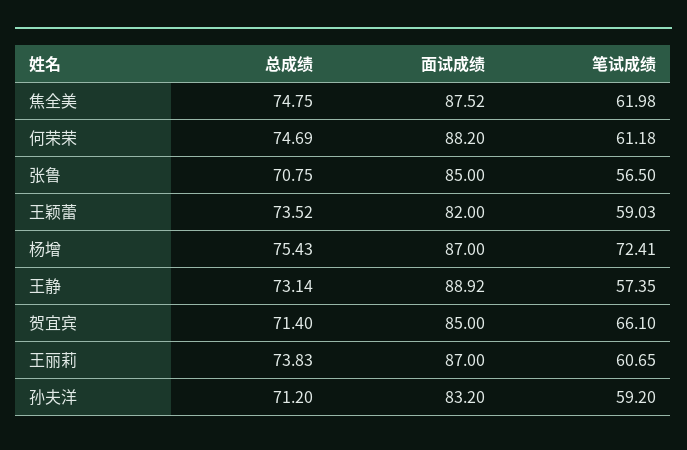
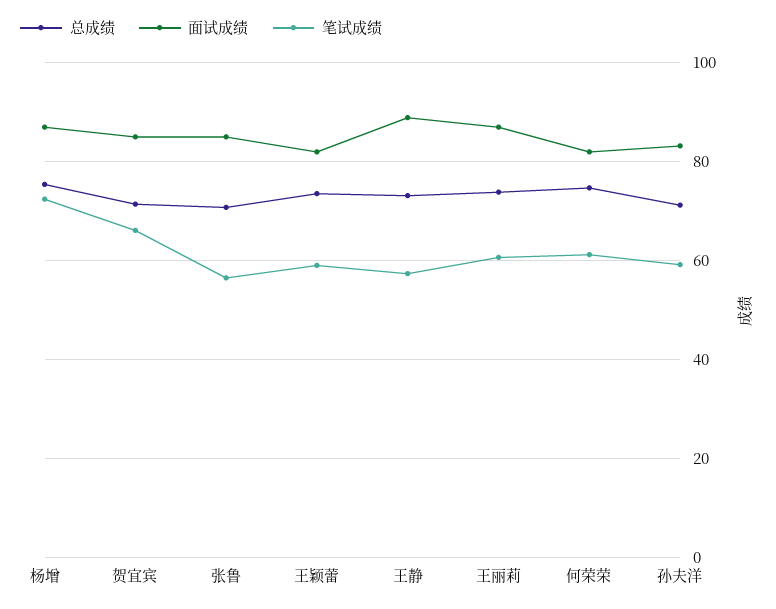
总成绩, 焦全美: 74.75 -> none
面试成绩, 焦全美: 87.52 -> none
笔试成绩, 焦全美: 61.98 -> none
面试成绩, 何荣荣: 88.2 -> 82

